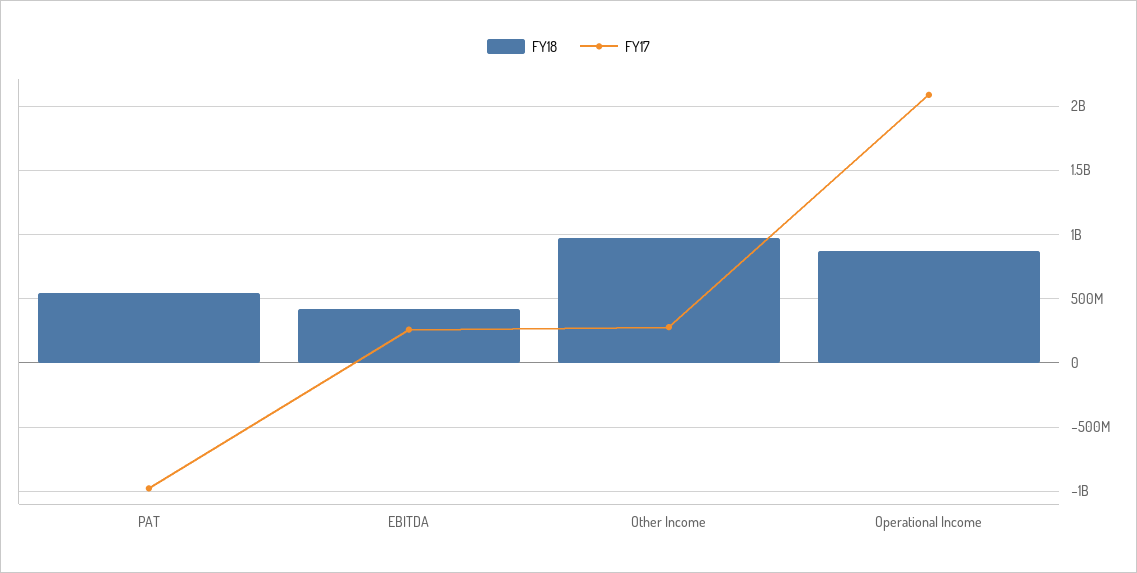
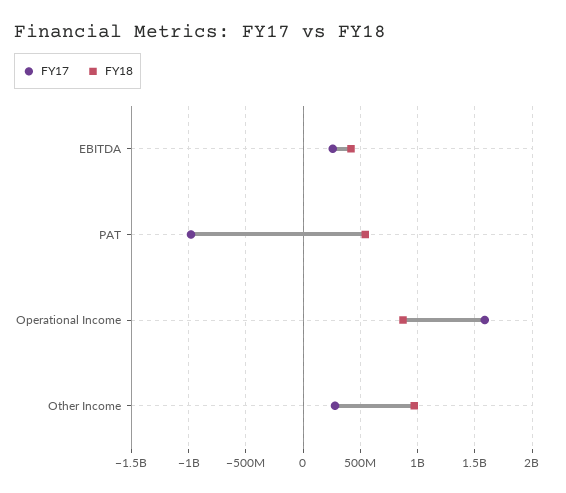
FY17, Operational Income: 2100000000 -> 1600000000

